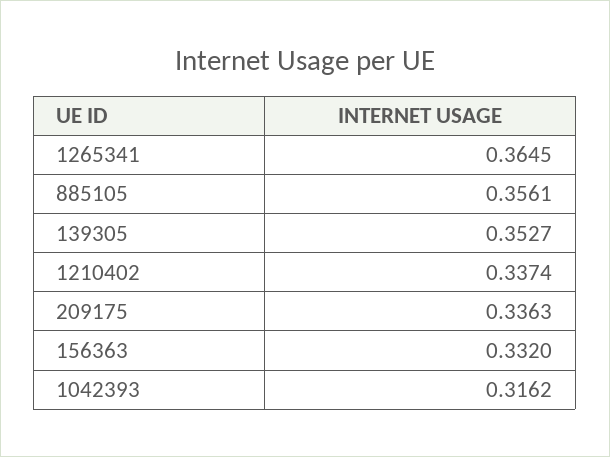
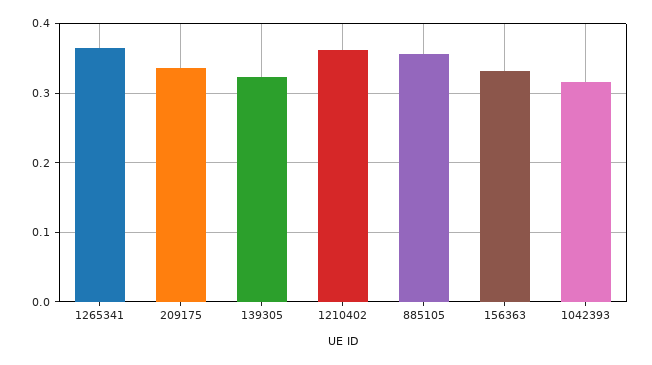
139305: 0.3527 -> 0.32
1210402: 0.3374 -> 0.36

